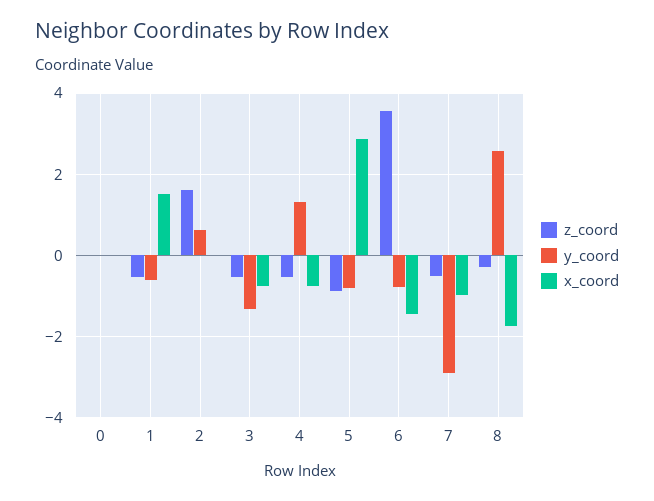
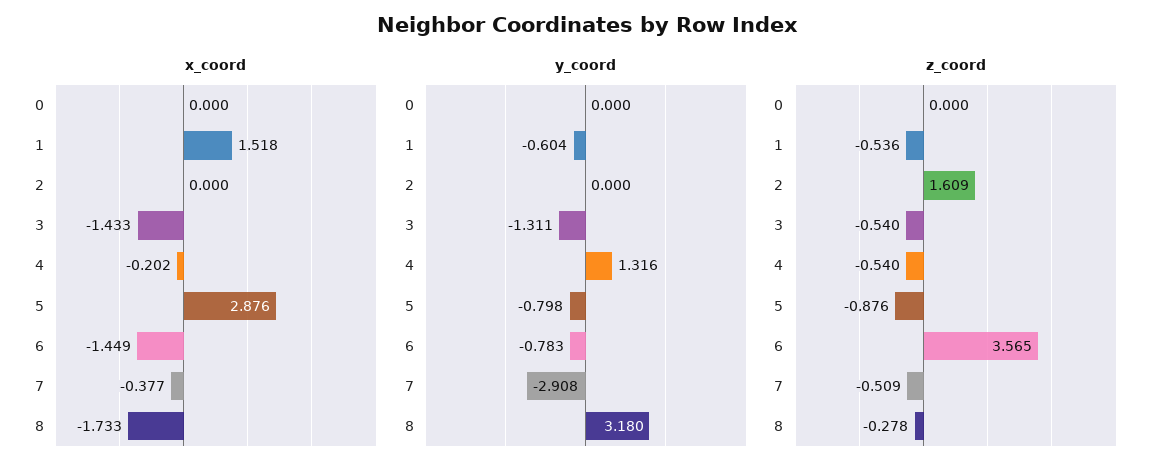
y_coord, 2: 0.6 -> 0
x_coord, 3: -0.8 -> -1.433
x_coord, 4: -0.8 -> -0.202
x_coord, 7: -1 -> -0.377
y_coord, 8: 2.6 -> 3.18

